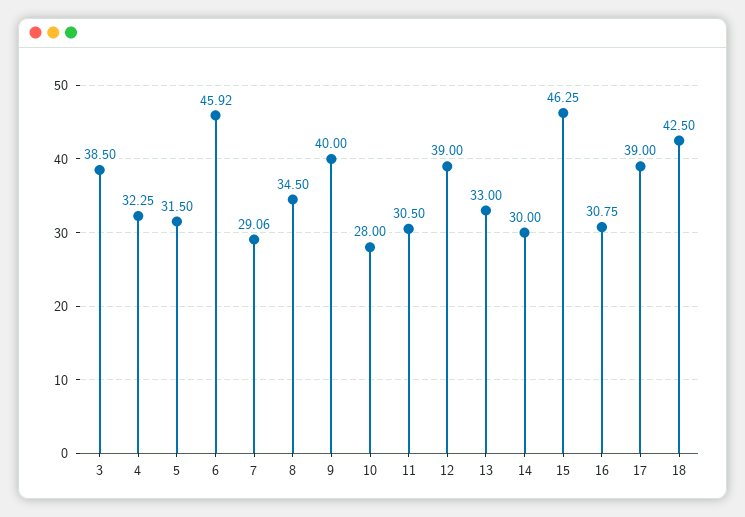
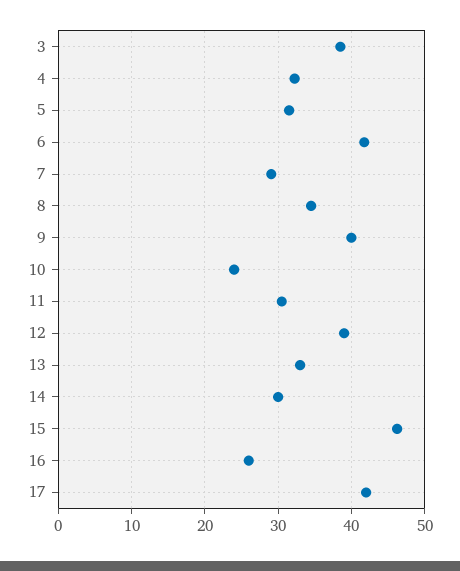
6: 45.92 -> 42
10: 28 -> 24
16: 30.75 -> 26
17: 39 -> 42
18: 42.5 -> none

